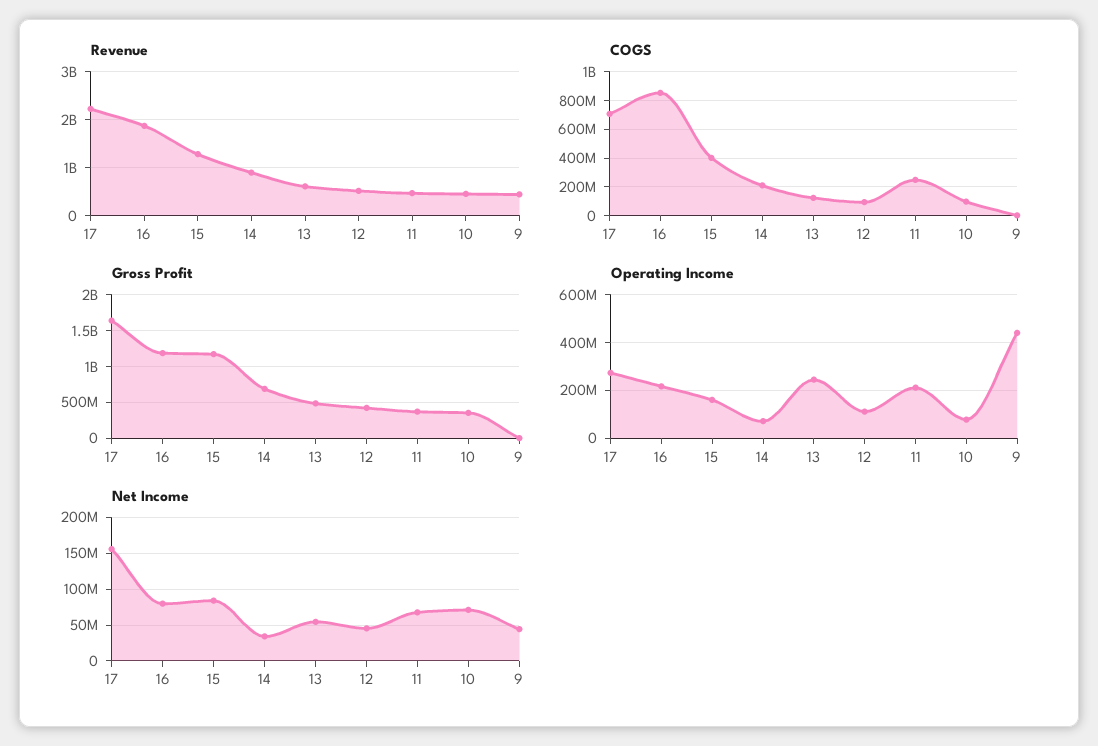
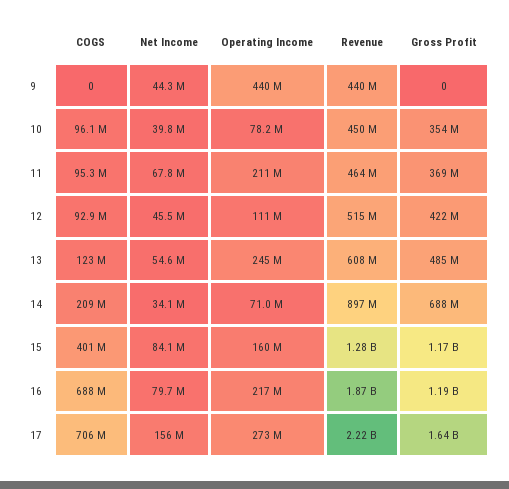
COGS, 16: 850000000 -> 688000000
COGS, 11: 250000000 -> 95300000
Net Income, 10: 70000000 -> 39800000

